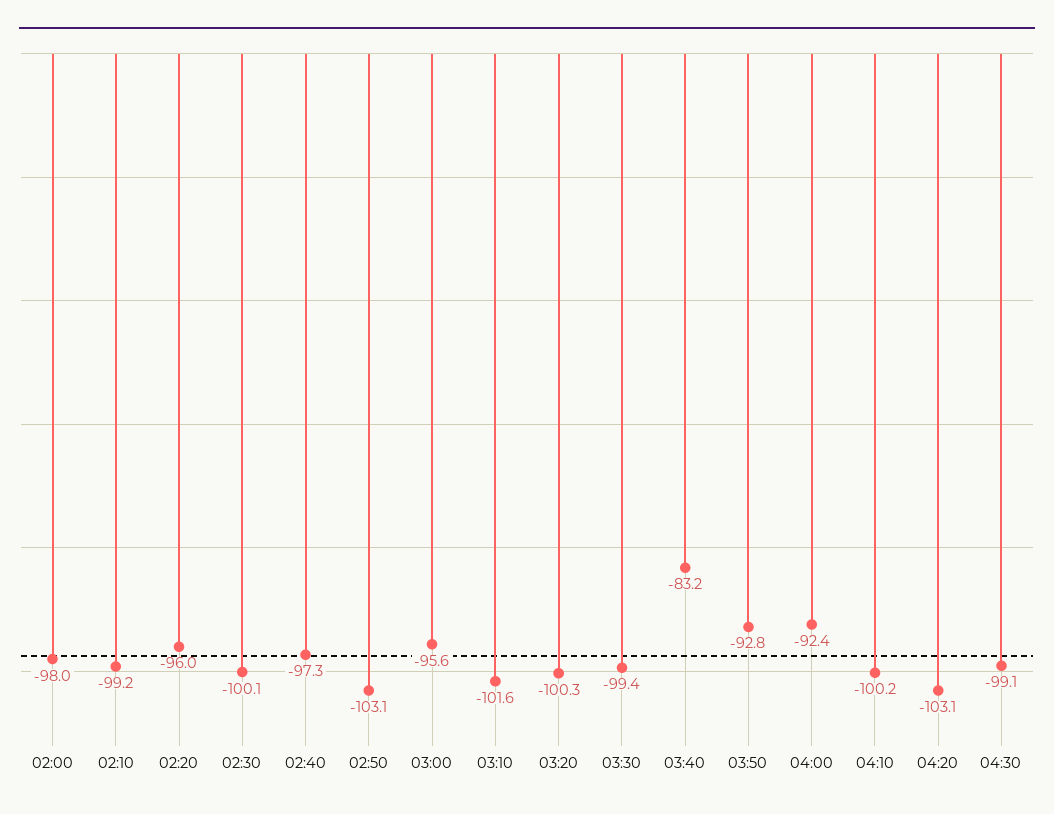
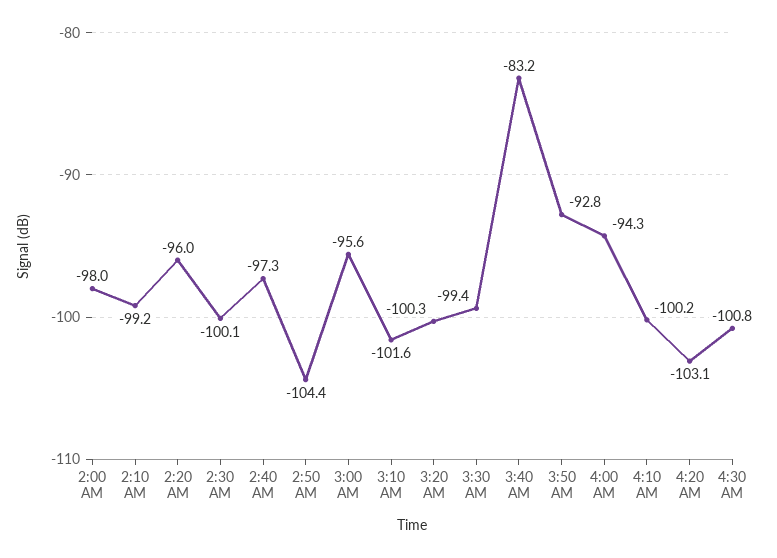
02:50: -103.1 -> -104.4
04:00: -92.4 -> -94.3
04:30: -99.1 -> -100.8

